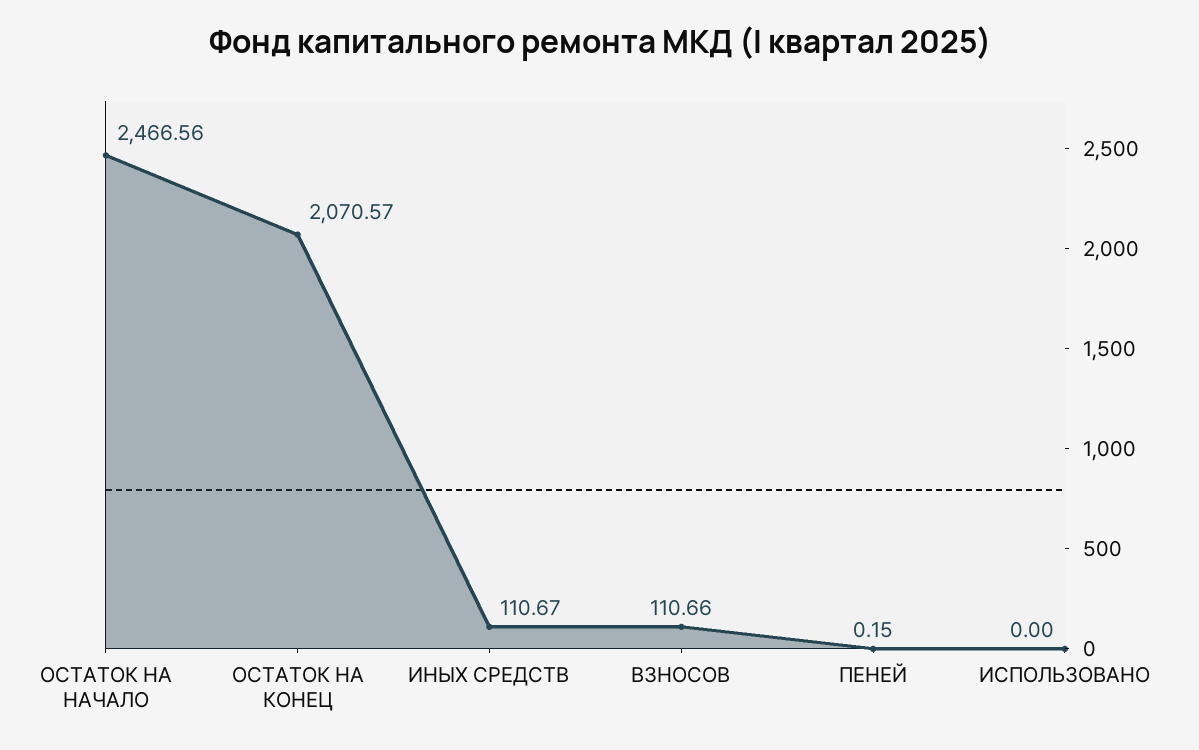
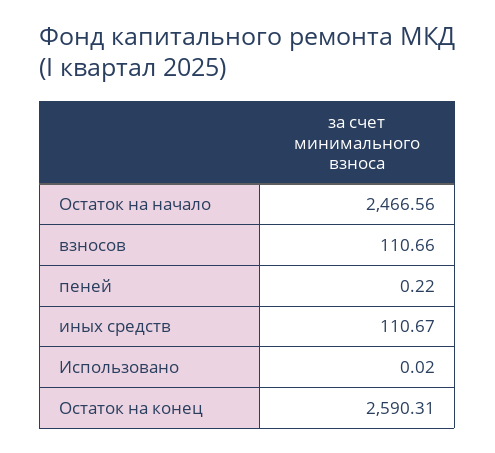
ОСТАТОК НА КОНЕЦ: 2070.57 -> 2590.31
ПЕНЕЙ: 0.15 -> 0.22
ИСПОЛЬЗОВАНО: 0 -> 0.02

